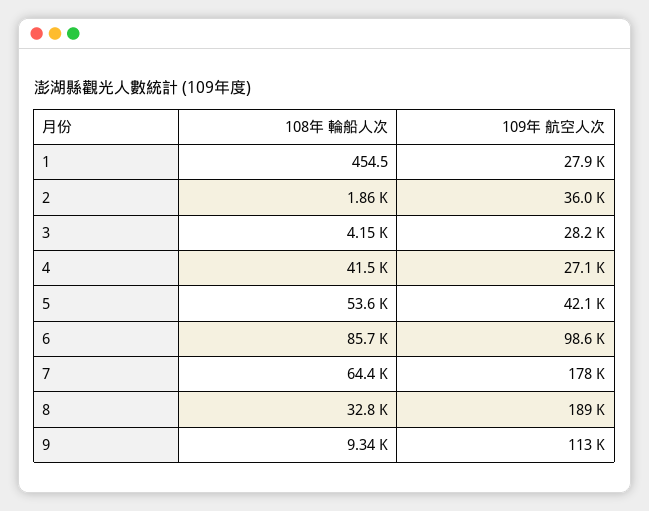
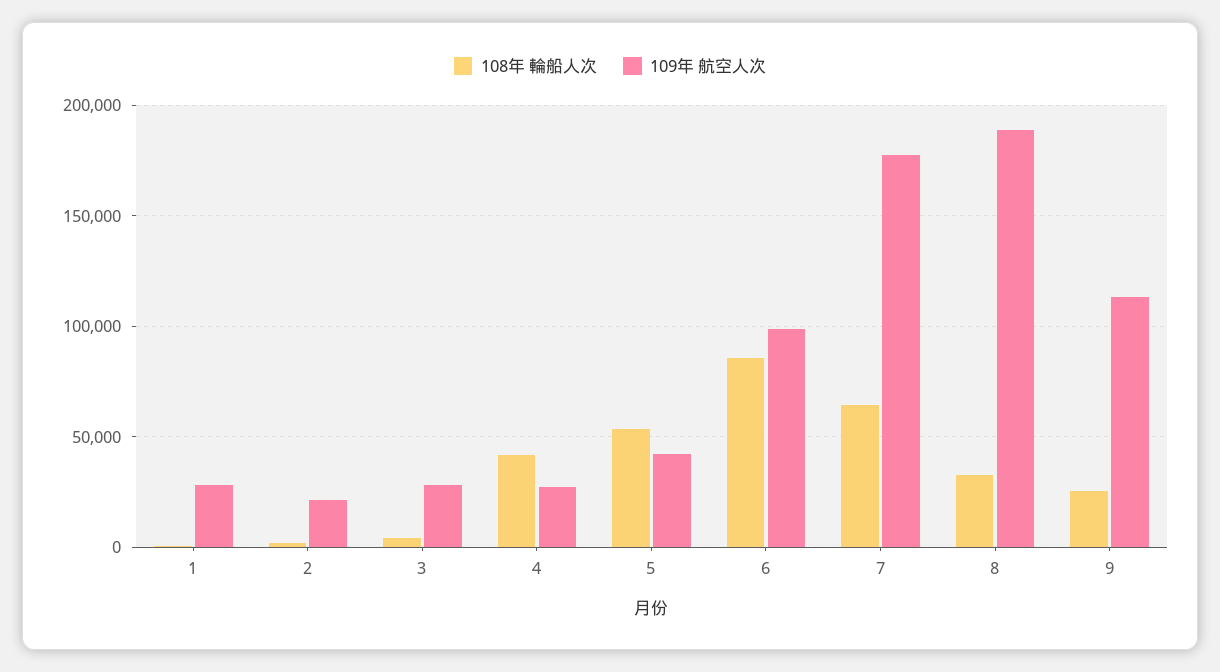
109年 航空人次, 2: 36000 -> 20000
108年 輪船人次, 9: 9340 -> 25000

